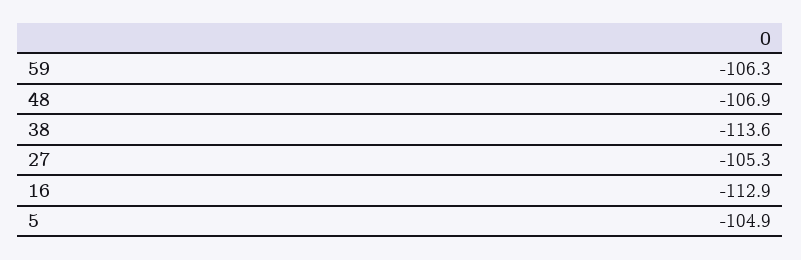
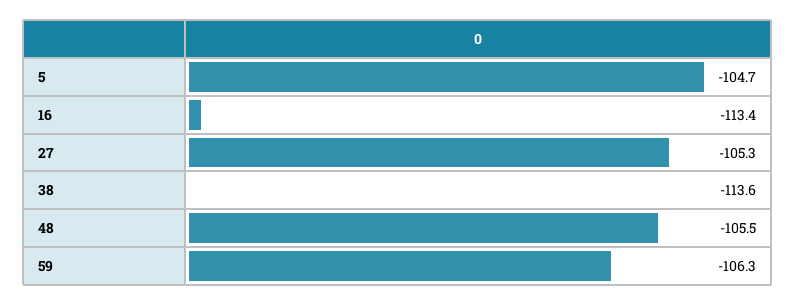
48: -106.9 -> -105.5
16: -112.9 -> -113.4
5: -104.9 -> -104.7

